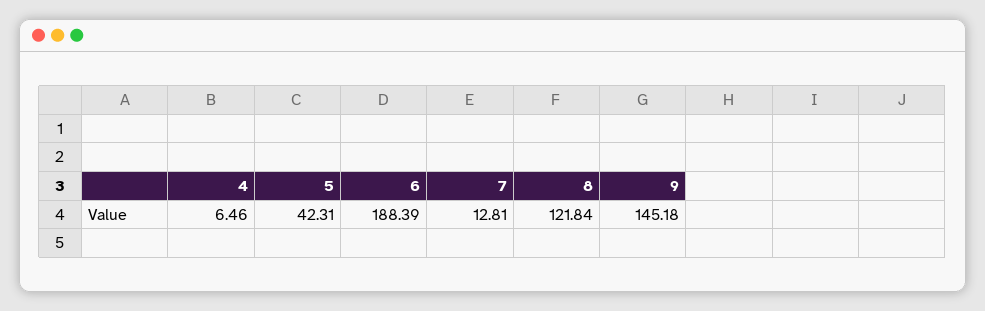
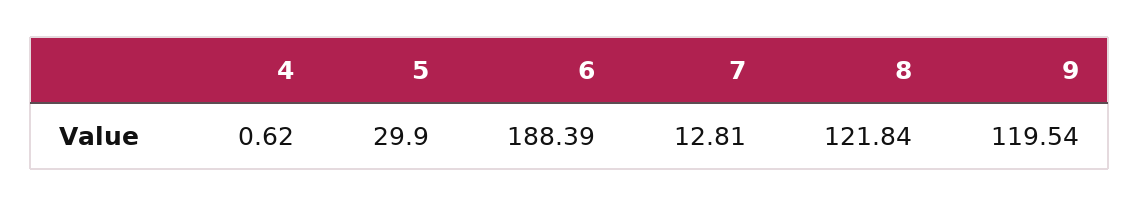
4: 6.46 -> 0.62
5: 42.31 -> 29.9
9: 145.18 -> 119.54

